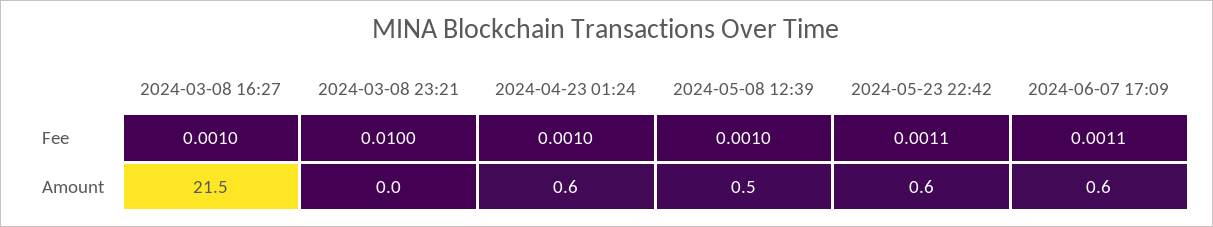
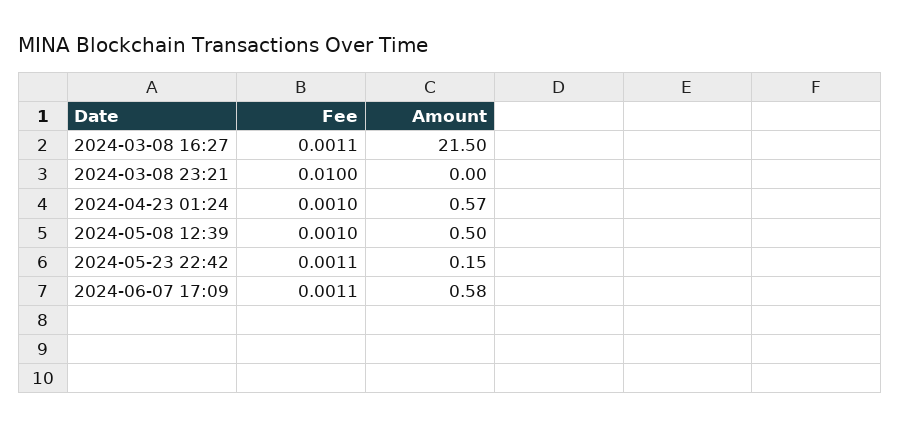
2024-03-08 16:27, Fee: 0.001 -> 0.0011
2024-05-23 22:42, Amount: 0.6 -> 0.15

